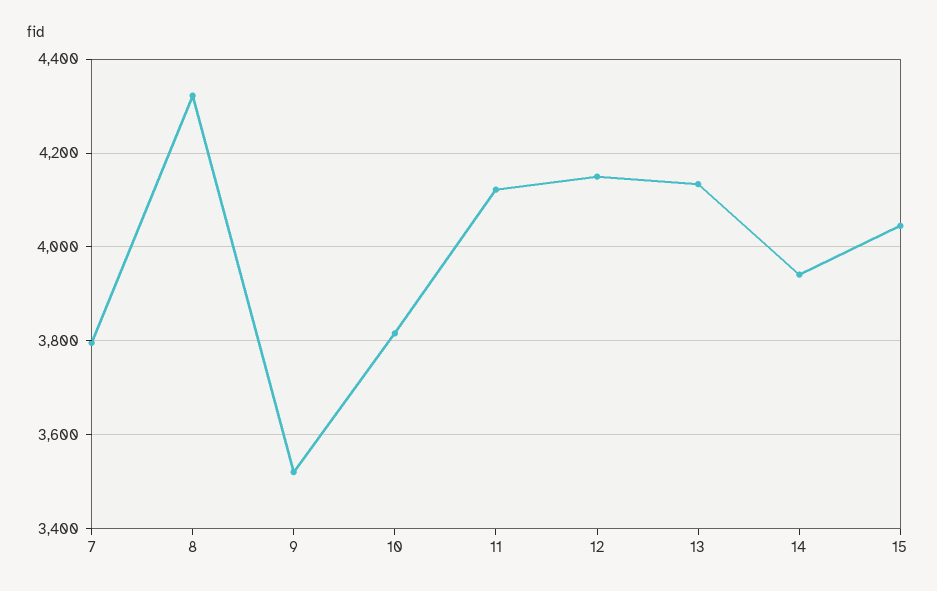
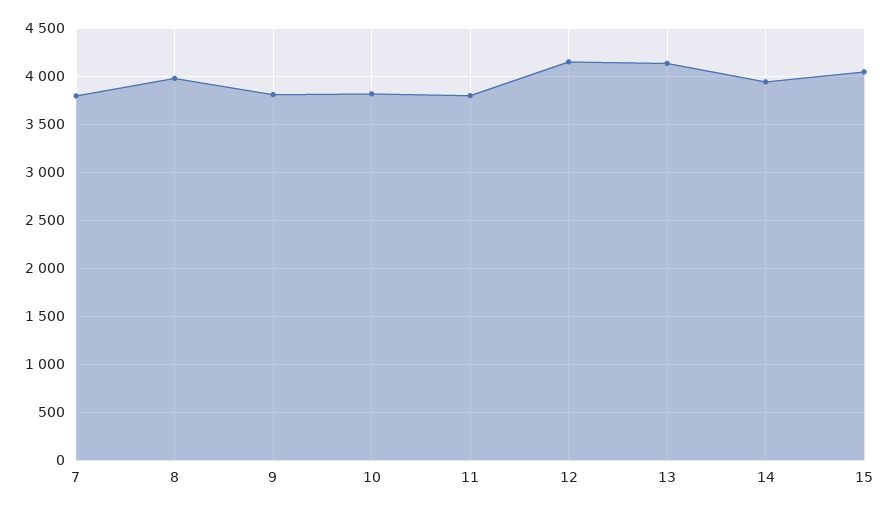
8: 4320 -> 4000
9: 3520 -> 3800
11: 4120 -> 3800

